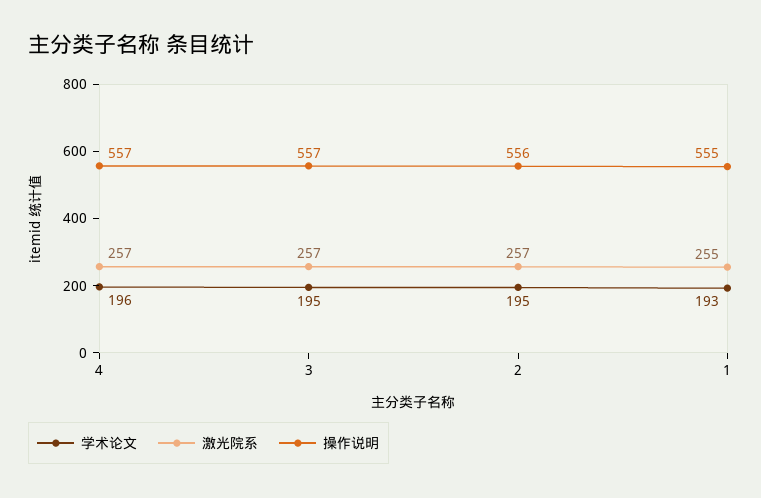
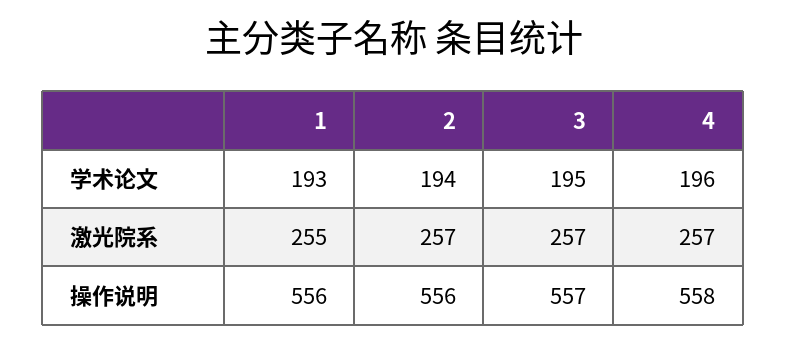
操作说明, 4: 557 -> 558
学术论文, 2: 195 -> 194
操作说明, 1: 555 -> 556

